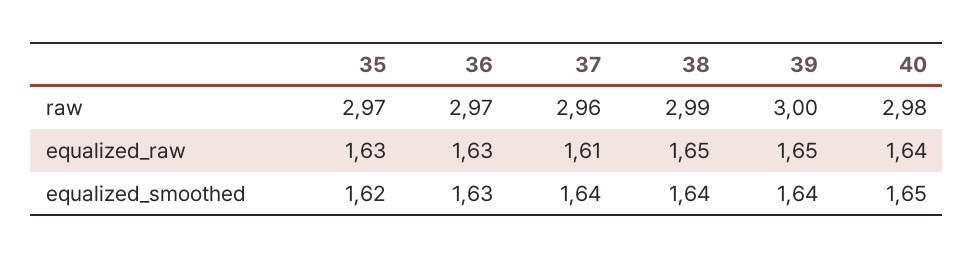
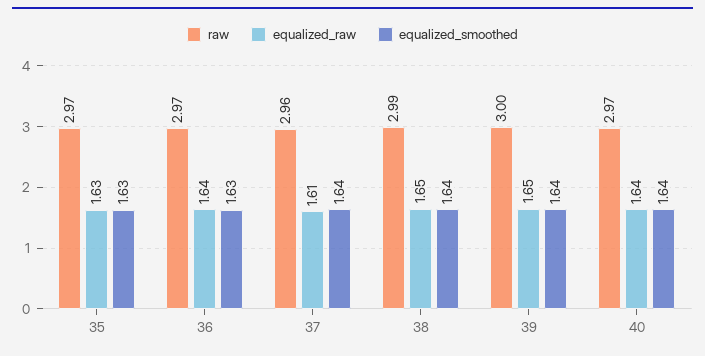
raw, 40: 2.98 -> 2.97
equalized_raw, 36: 1.63 -> 1.64
equalized_smoothed, 35: 1.62 -> 1.63
equalized_smoothed, 40: 1.65 -> 1.64

